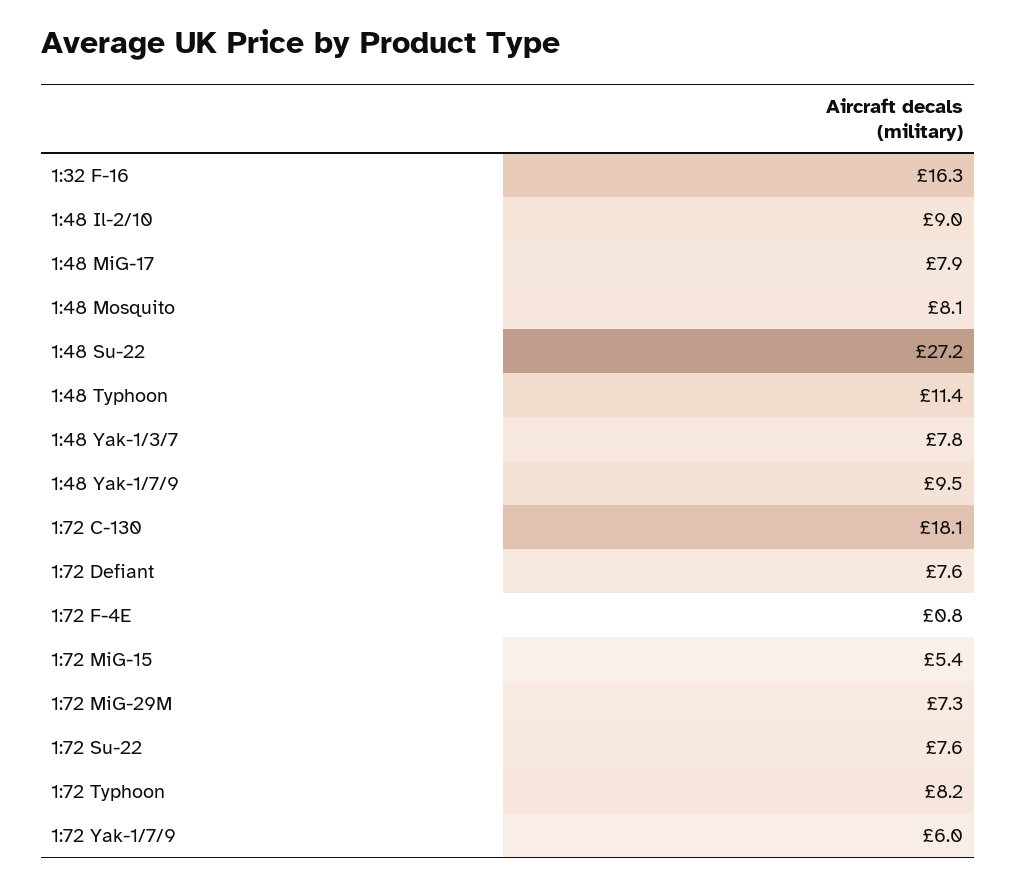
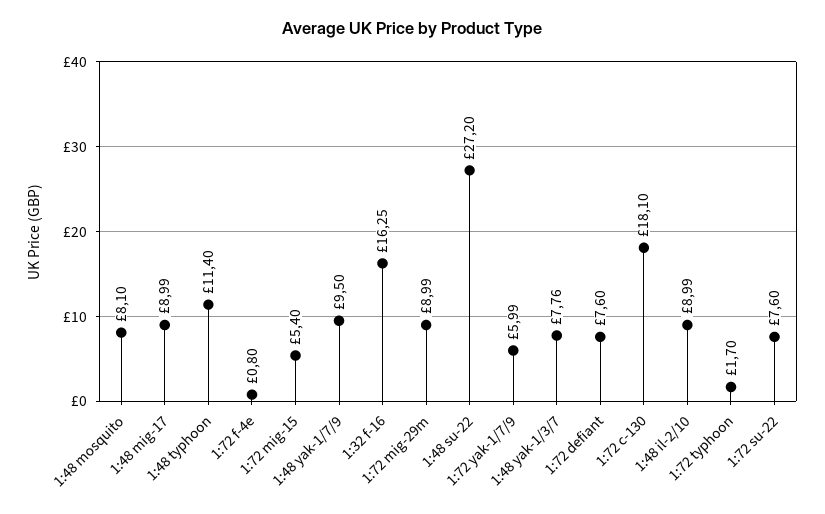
1:48 MiG-17: 7.9 -> 8.99
1:72 MiG-29M: 7.3 -> 8.99
1:72 Typhoon: 8.2 -> 1.7

